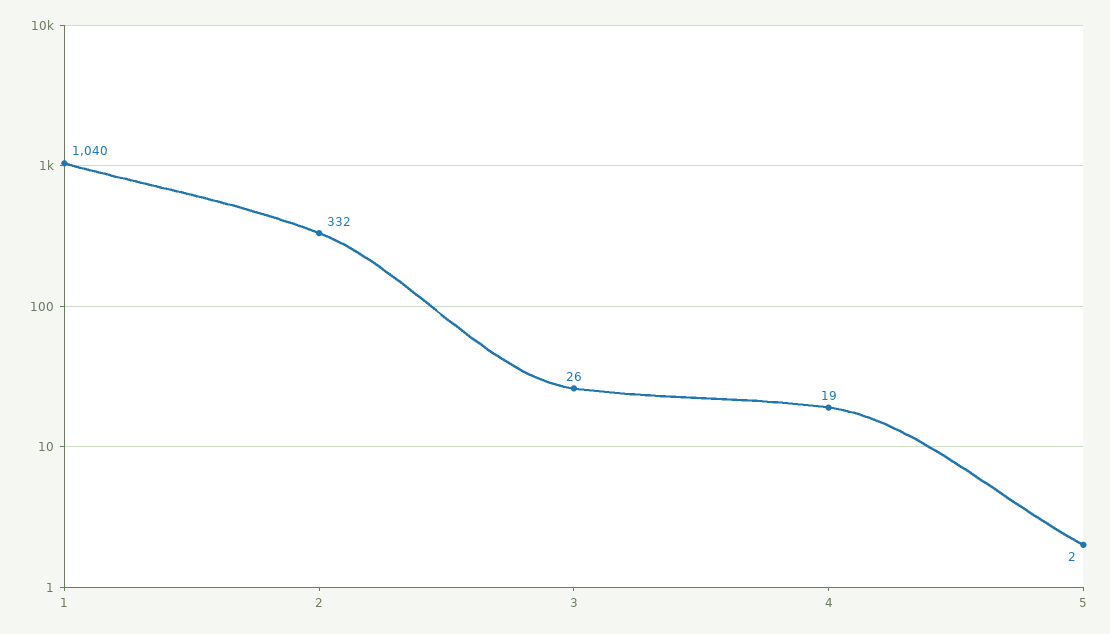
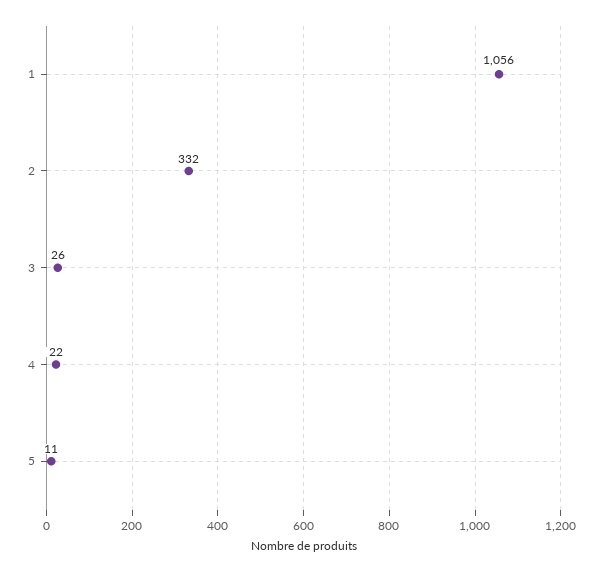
1: 1040 -> 1056
4: 19 -> 22
5: 2 -> 11

